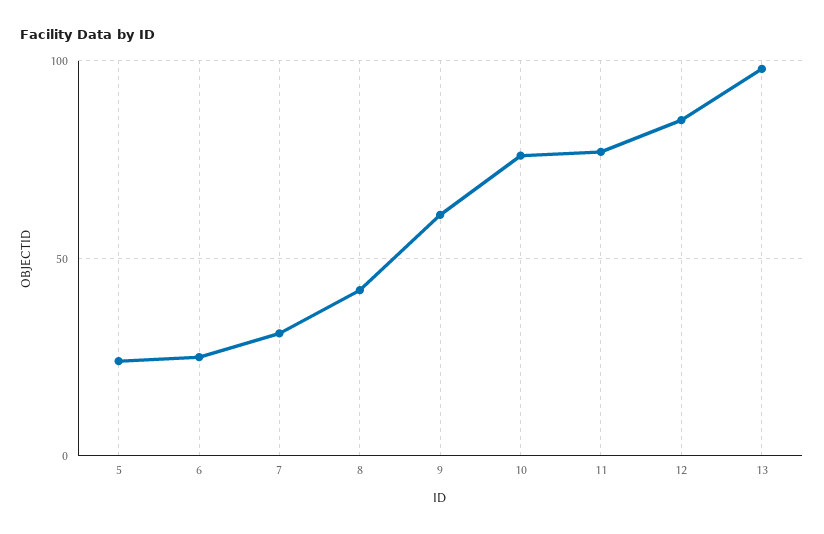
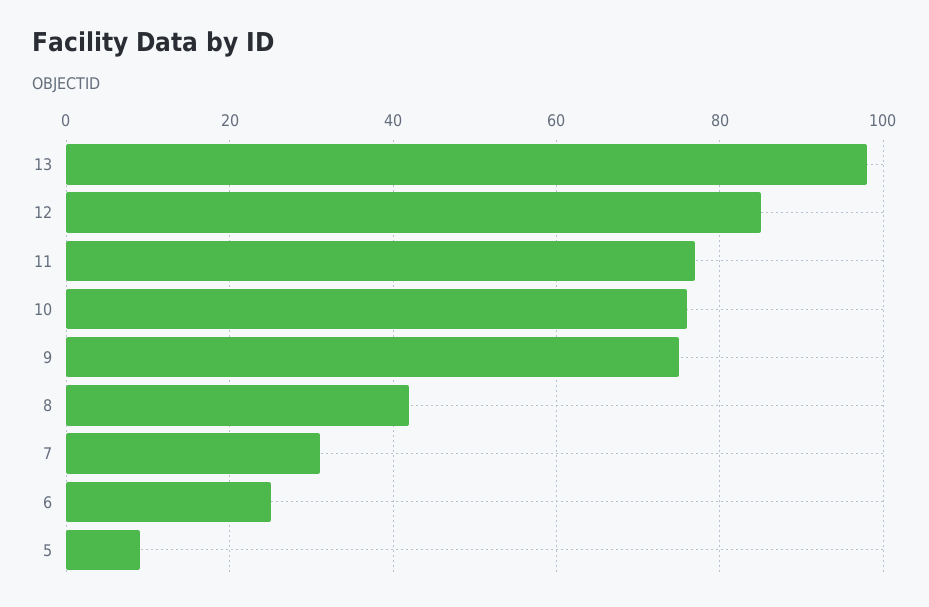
5: 25 -> 10
9: 60 -> 75

